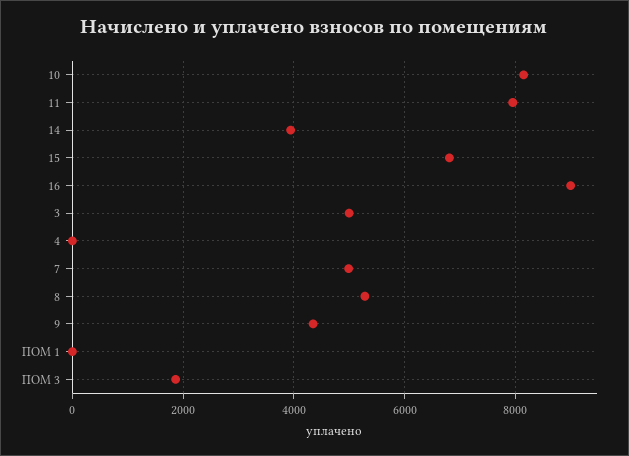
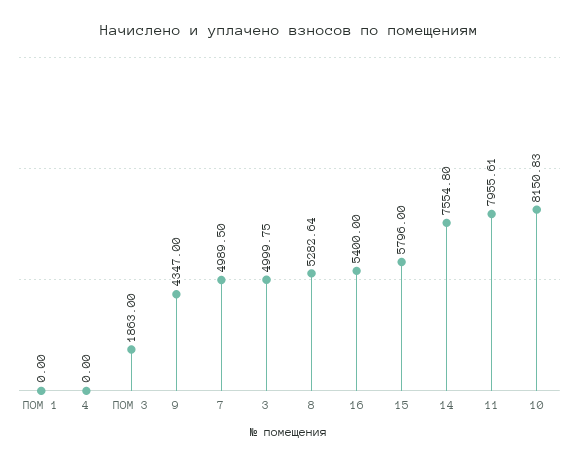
14: 4000 -> 7554.8
15: 6800 -> 5796
16: 9000 -> 5400

